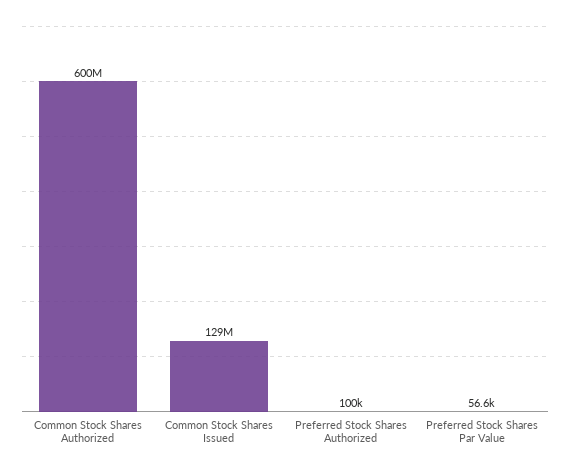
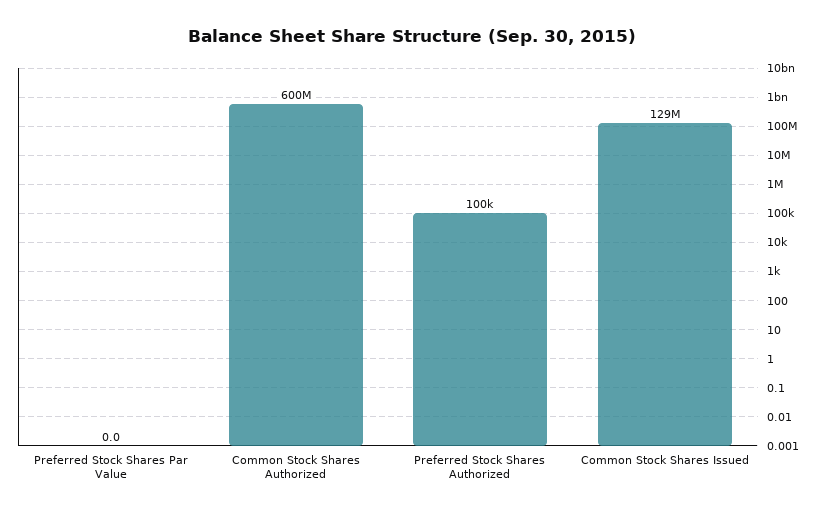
Preferred Stock Shares Par Value: 56600 -> 0

